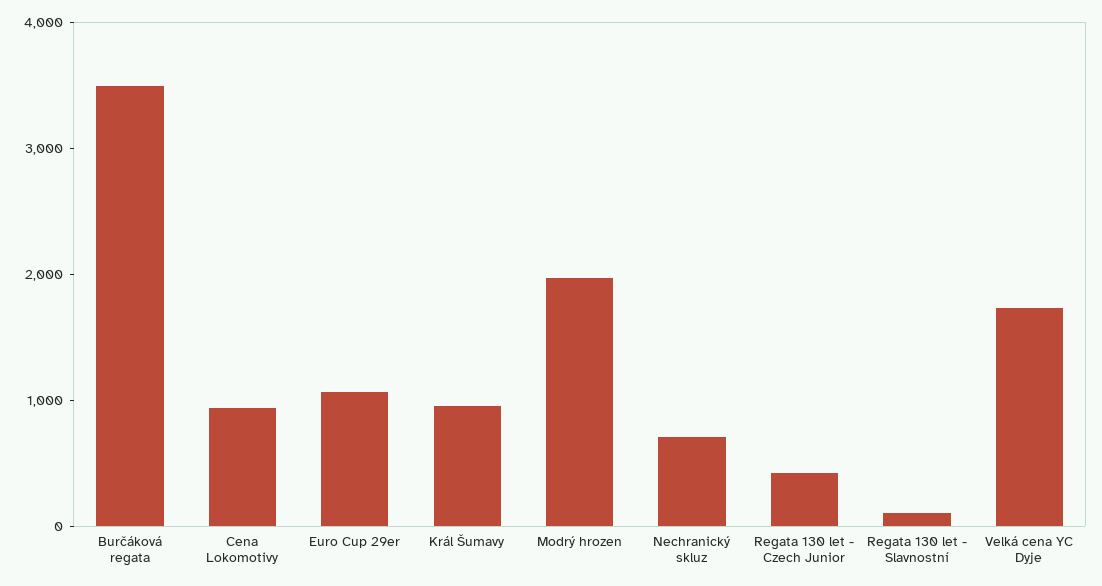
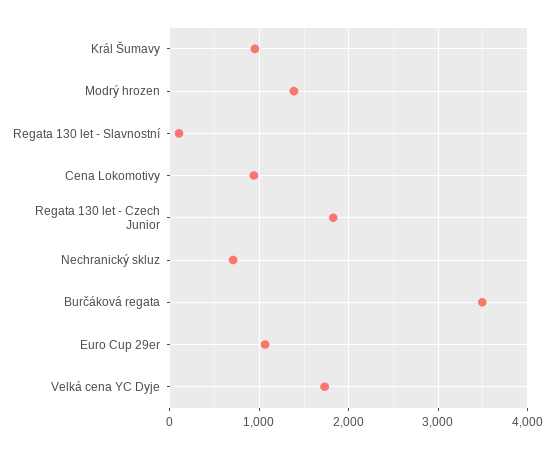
Modrý hrozen: 2000 -> 1400
Regata 130 let - Czech Junior: 400 -> 1800

